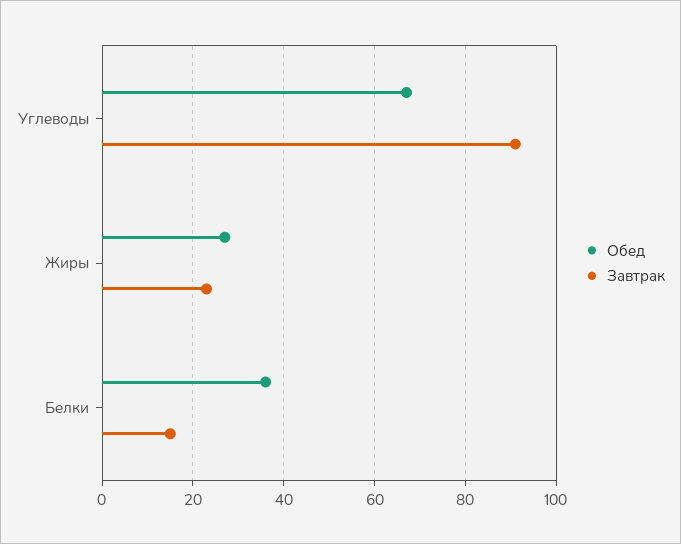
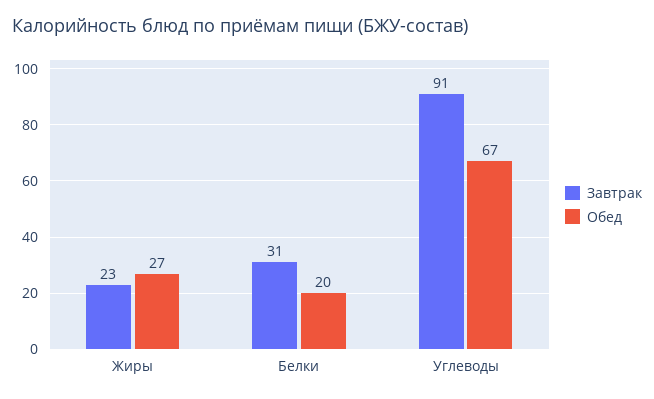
Обед, Белки: 35 -> 20
Завтрак, Белки: 15 -> 31

